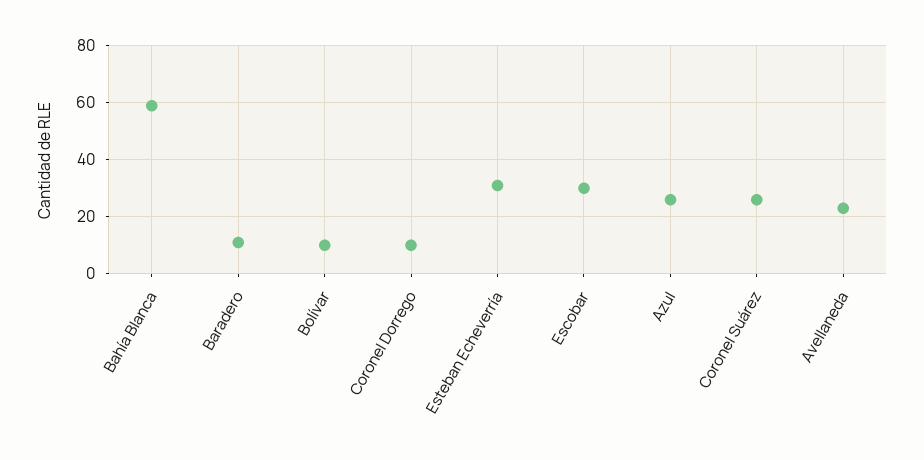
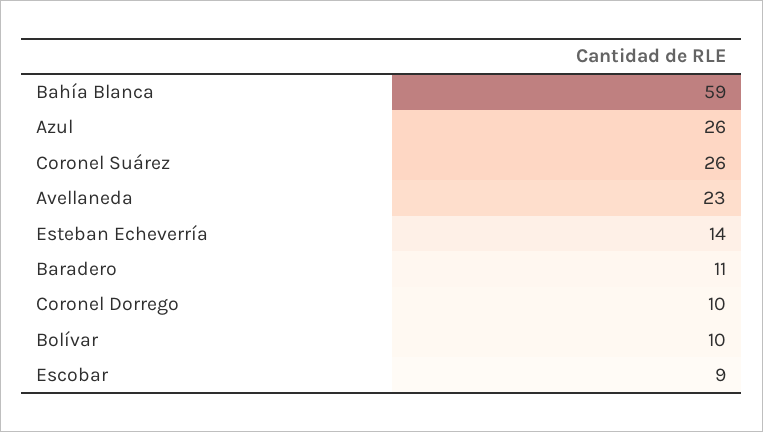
Esteban Echeverría: 30 -> 14
Escobar: 30 -> 9

